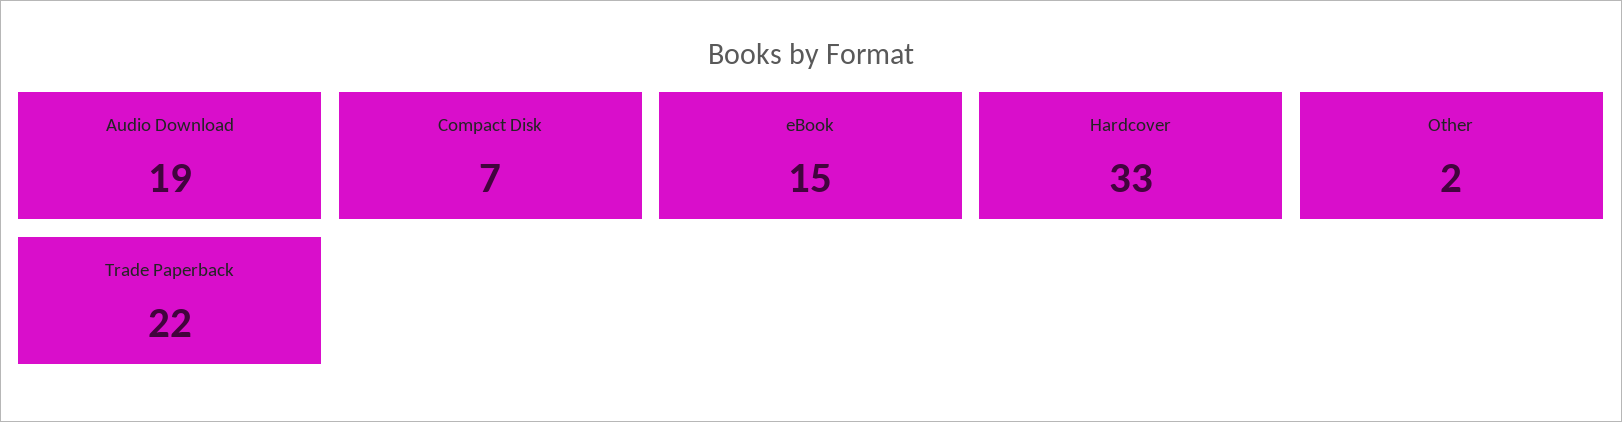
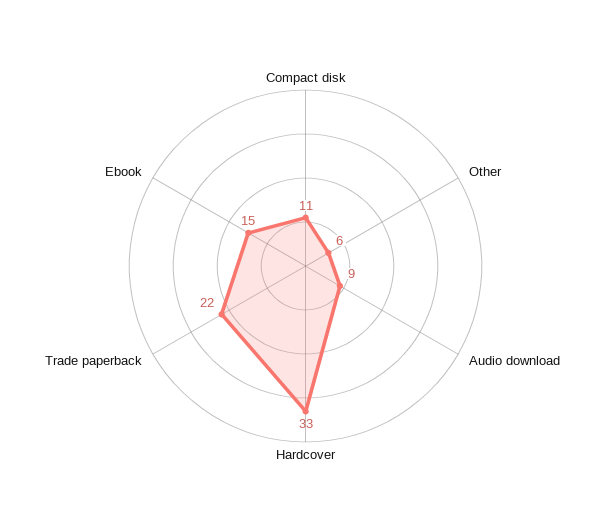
Audio Download: 19 -> 9
Compact Disk: 7 -> 11
Other: 2 -> 6

